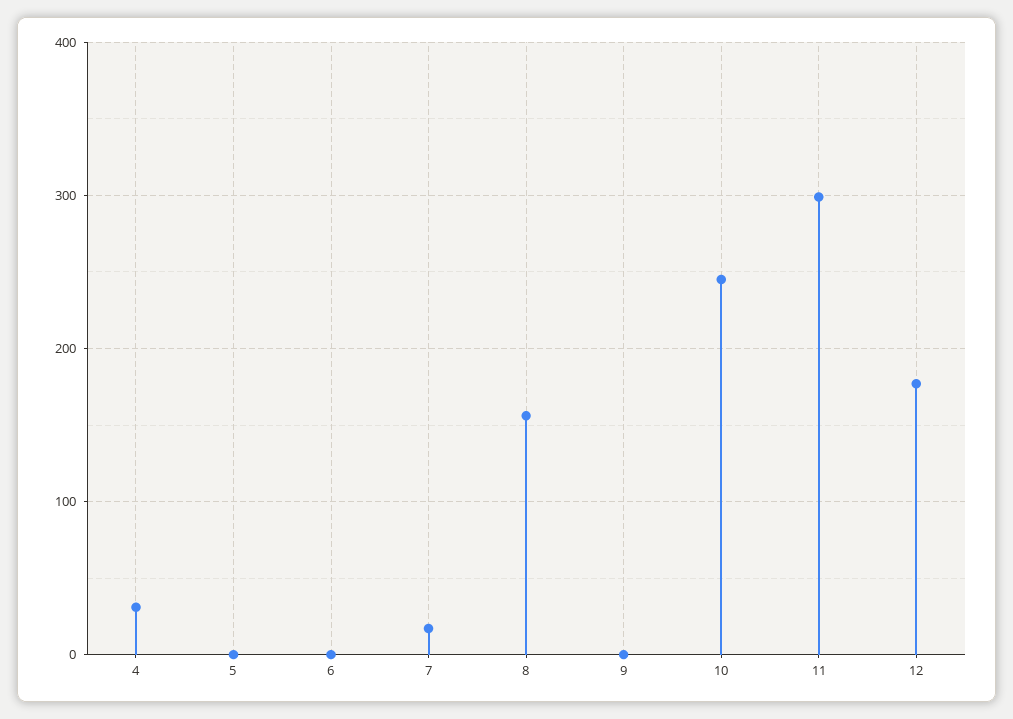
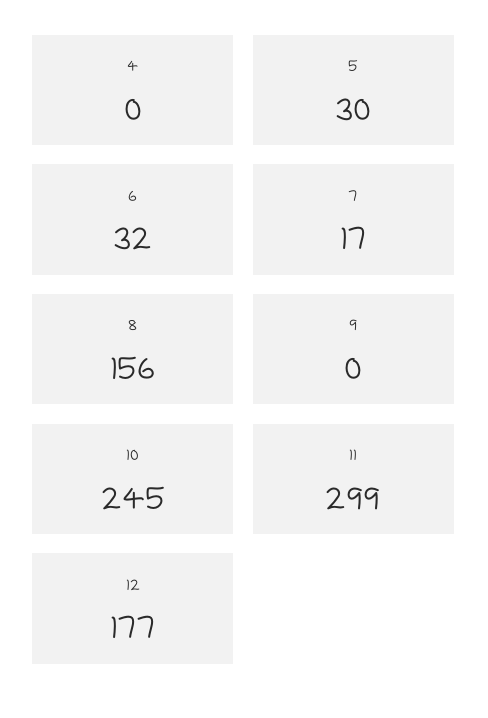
4: 30 -> 0
5: 0 -> 30
6: 0 -> 32

